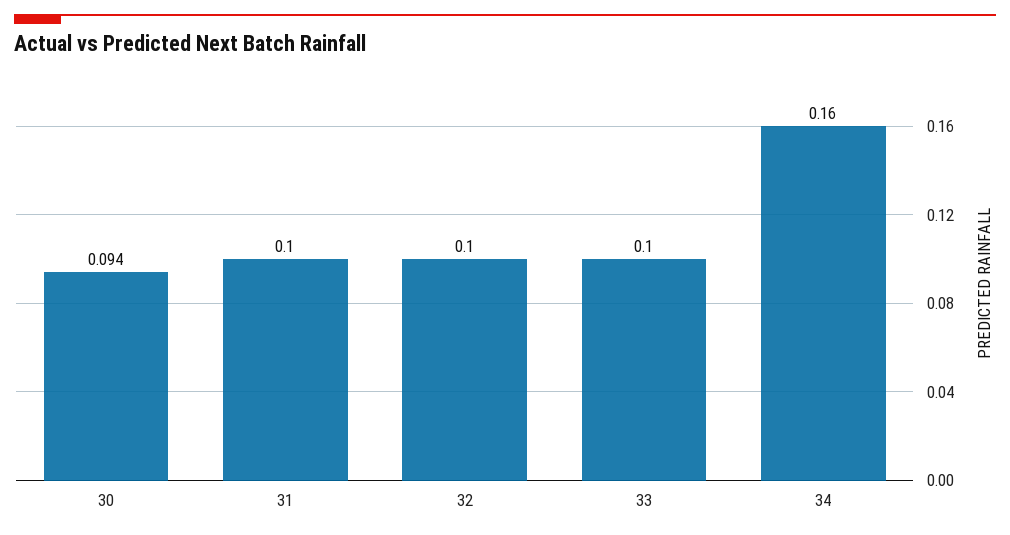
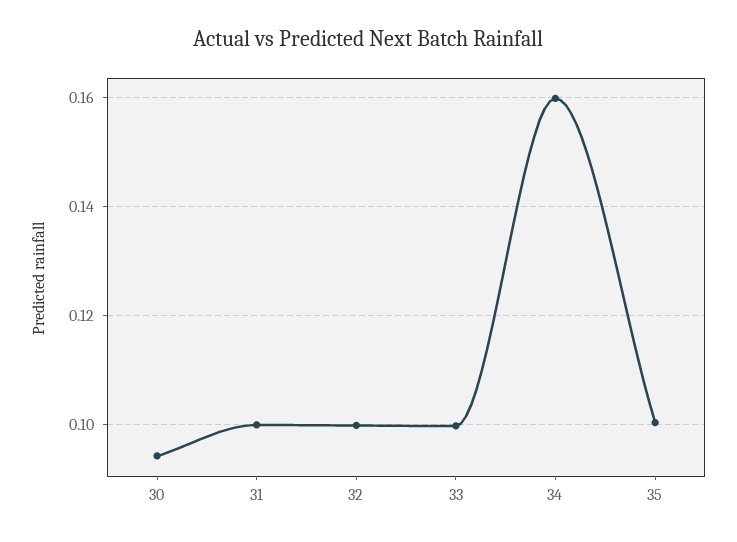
35: none -> 0.1

